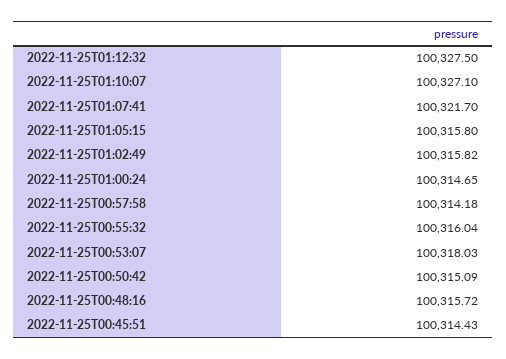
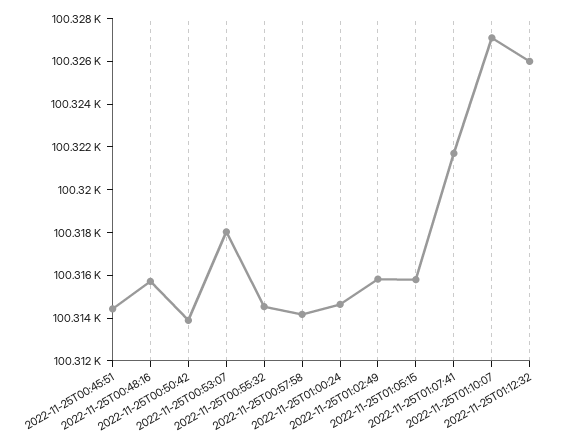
2022-11-25T01:12:32: 100327.5 -> 100326
2022-11-25T00:55:32: 100316.04 -> 100314.5
2022-11-25T00:50:42: 100315.09 -> 100314

